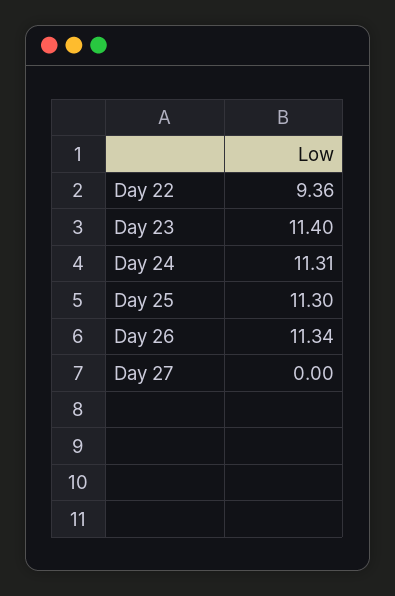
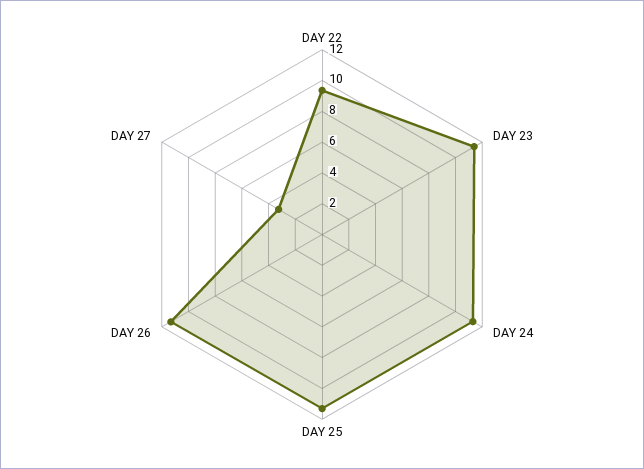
Day 27: 0 -> 3

